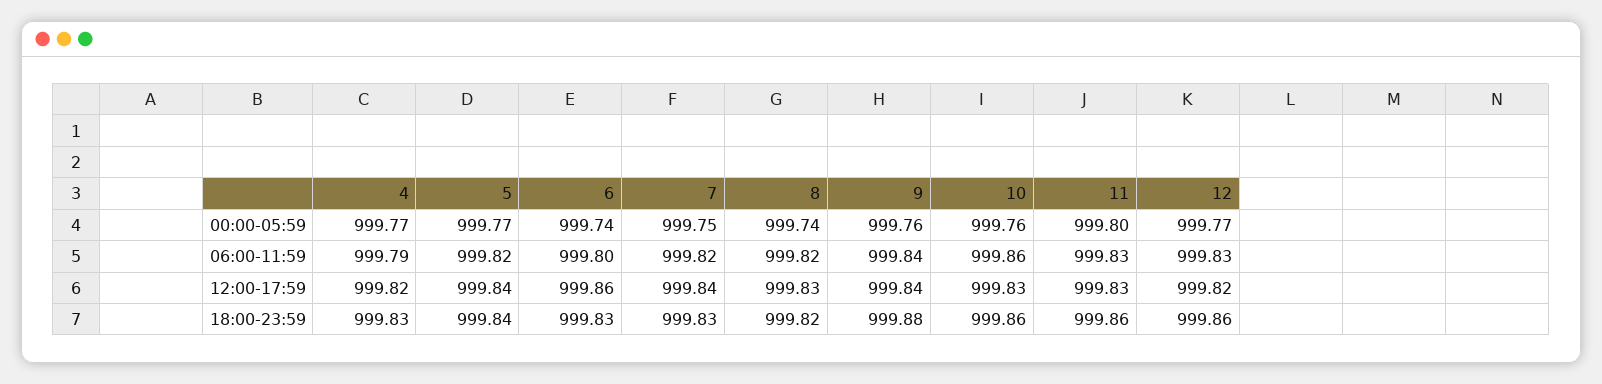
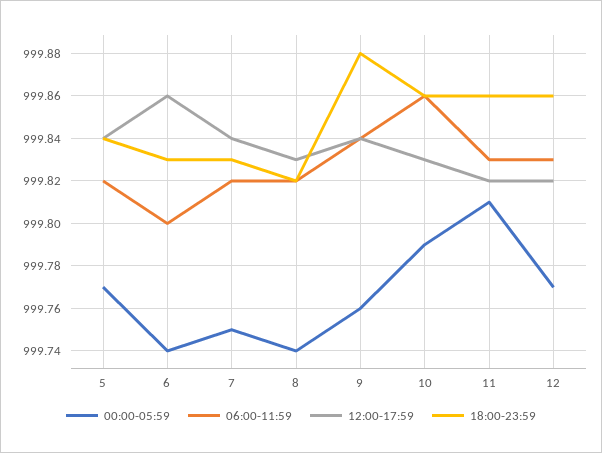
00:00-05:59, 4: 999.77 -> none
00:00-05:59, 10: 999.76 -> 999.79
00:00-05:59, 11: 999.8 -> 999.81
06:00-11:59, 4: 999.79 -> none
12:00-17:59, 4: 999.82 -> none
12:00-17:59, 11: 999.83 -> 999.82
18:00-23:59, 4: 999.83 -> none

